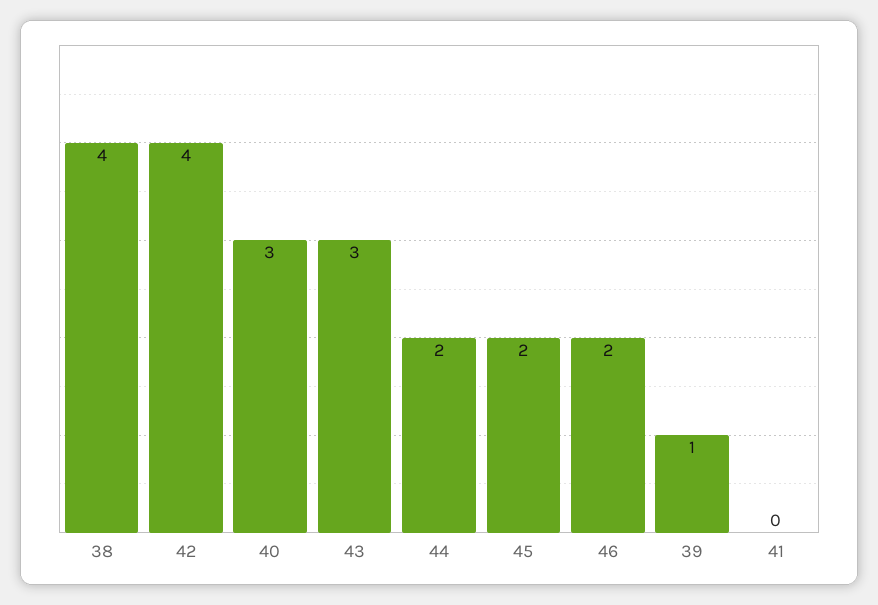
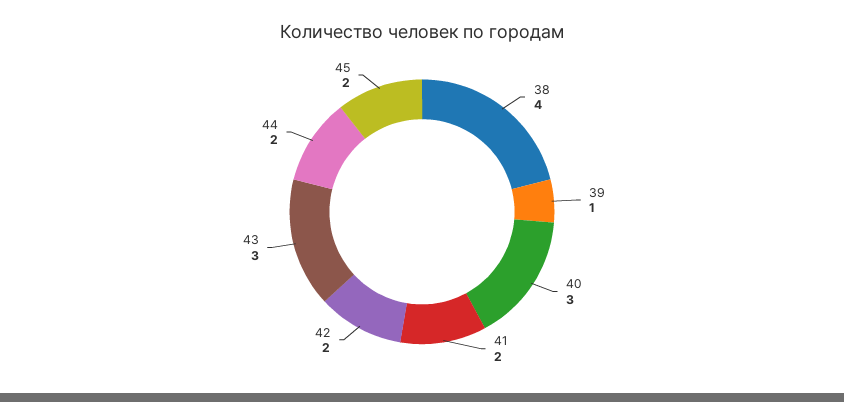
42: 4 -> 2
46: 2 -> none
41: 0 -> 2

